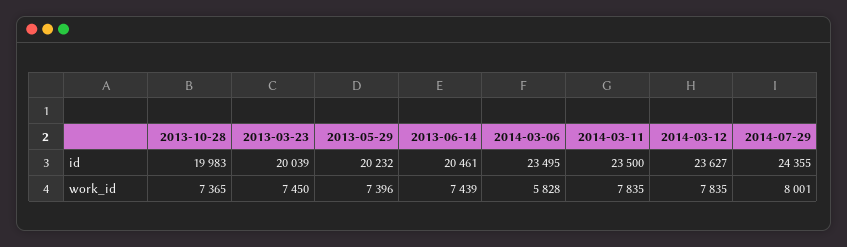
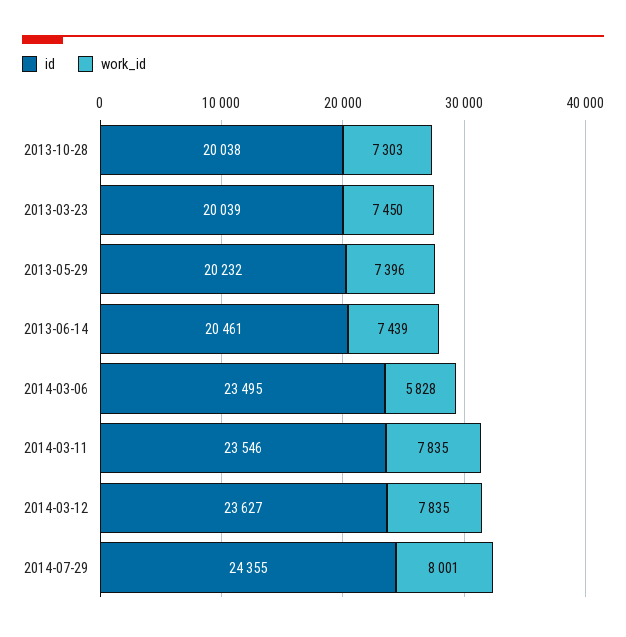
id, 2013-10-28: 19983 -> 20038
id, 2014-03-11: 23500 -> 23546
work_id, 2013-10-28: 7365 -> 7303

